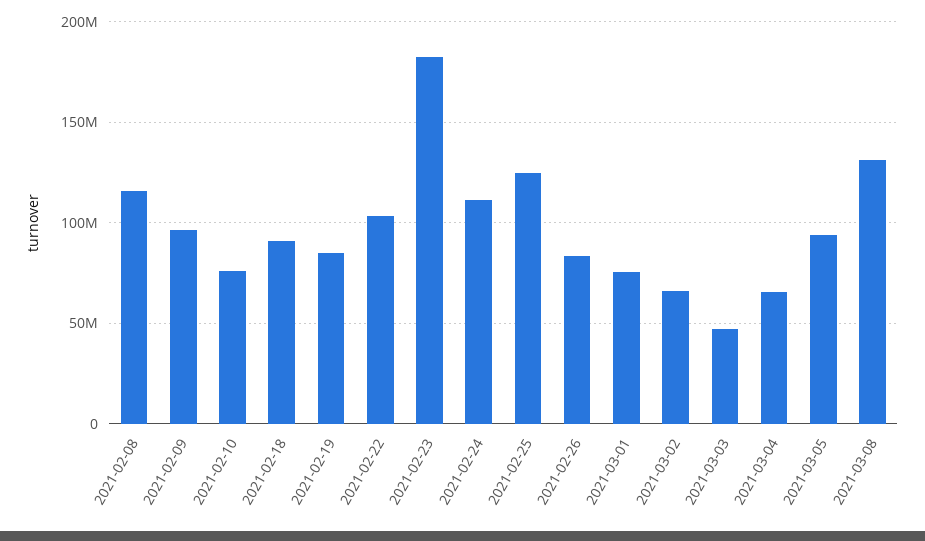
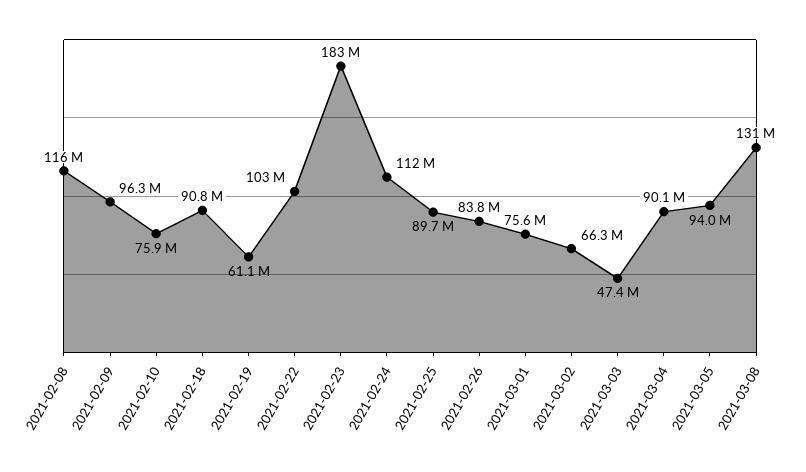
2021-02-19: 85000000 -> 61100000
2021-02-25: 125000000 -> 89700000
2021-03-04: 65000000 -> 90100000

